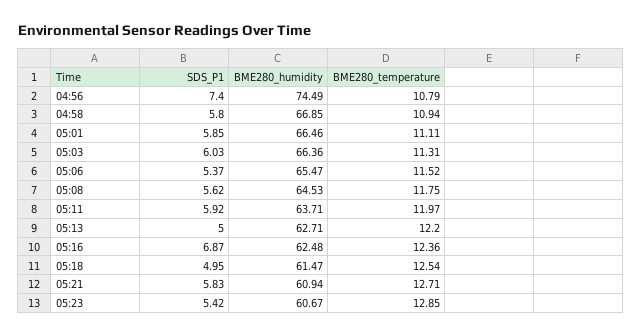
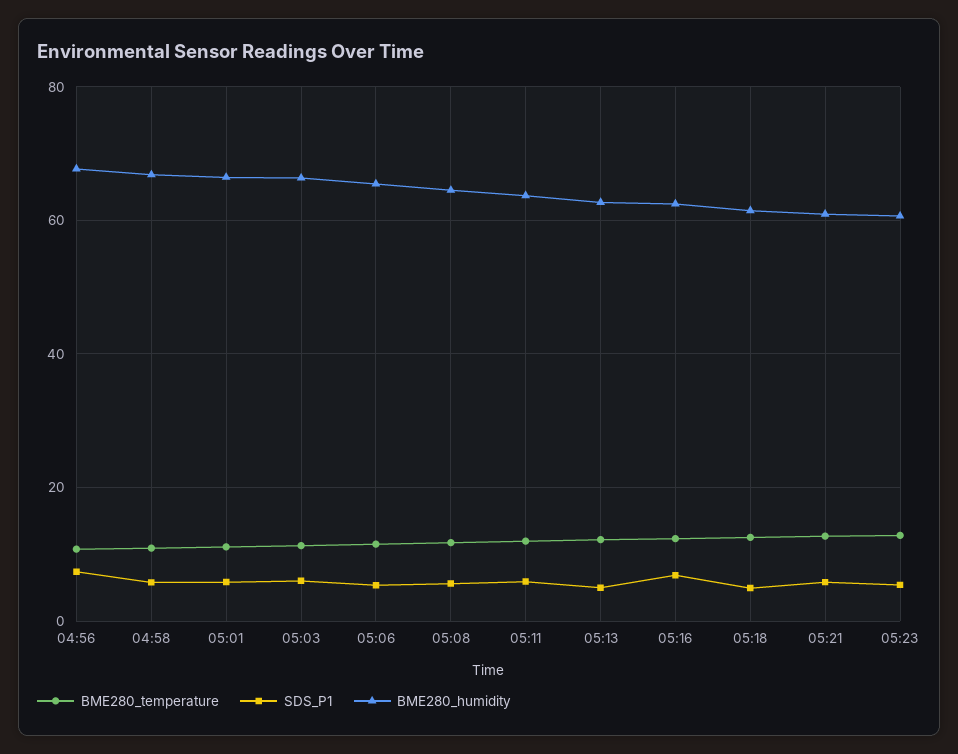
BME280_humidity, 04:56: 74.49 -> 68

